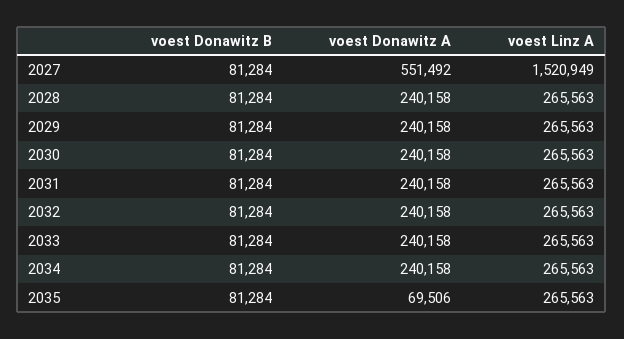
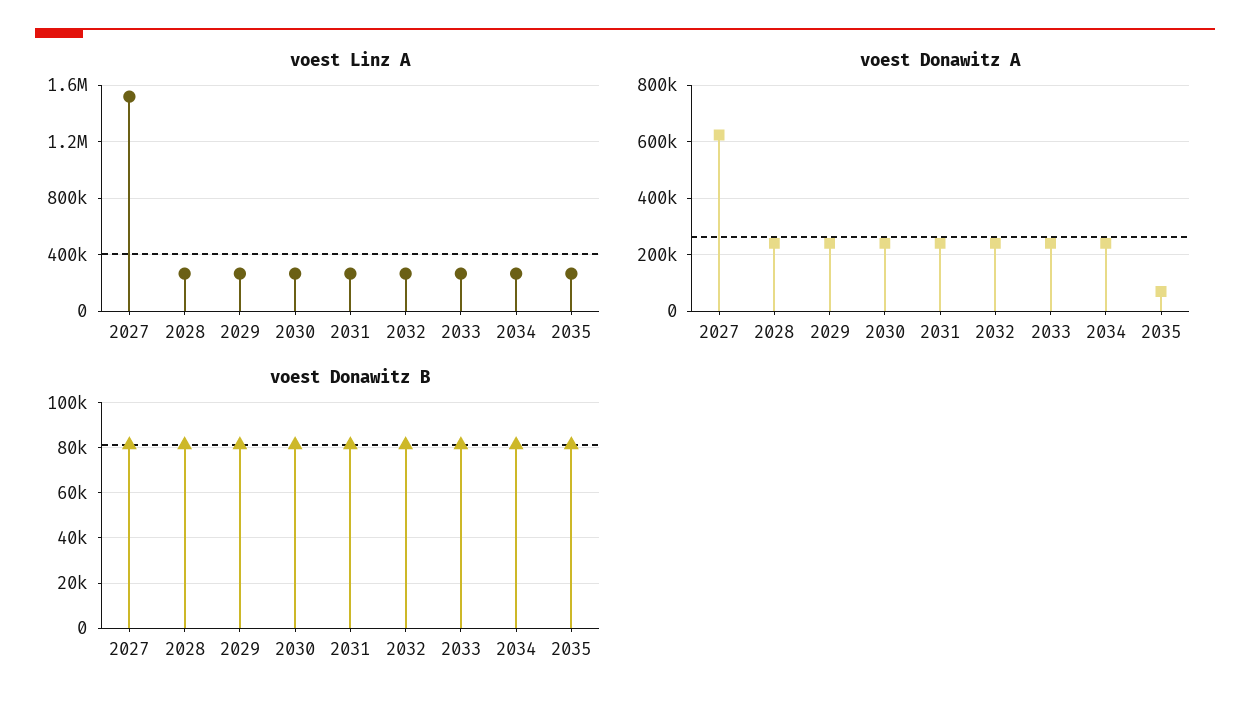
voest Donawitz A, 2027: 551492 -> 625000

